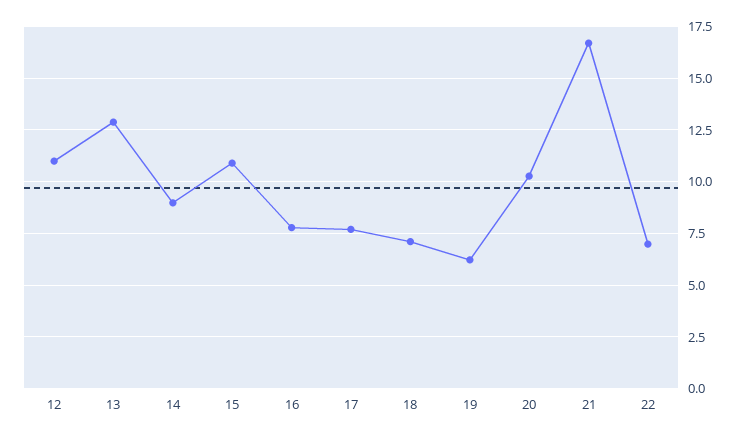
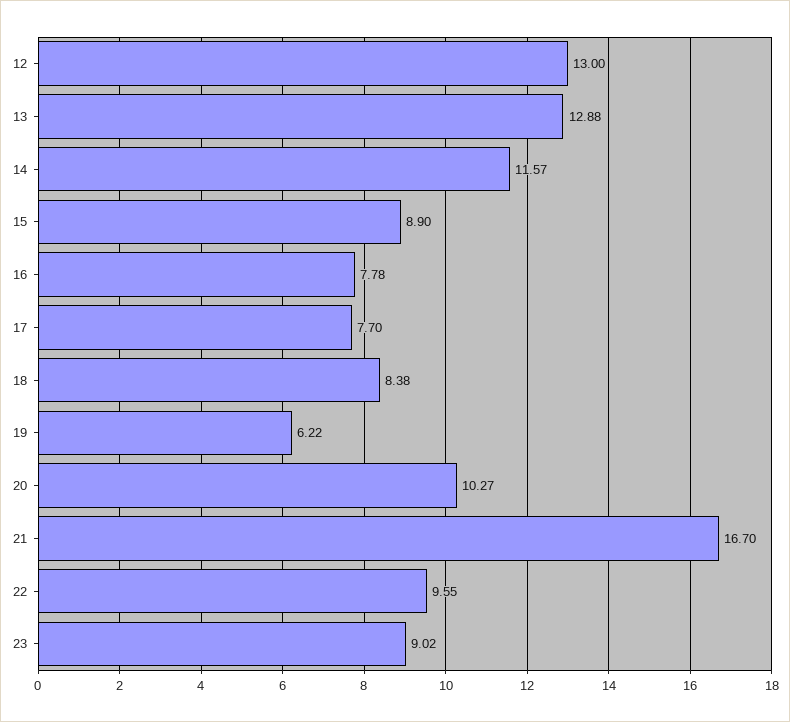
12: 11 -> 13
14: 9 -> 11.57
15: 11 -> 8.9
18: 7 -> 8.38
22: 7 -> 9.55
23: none -> 9.02

